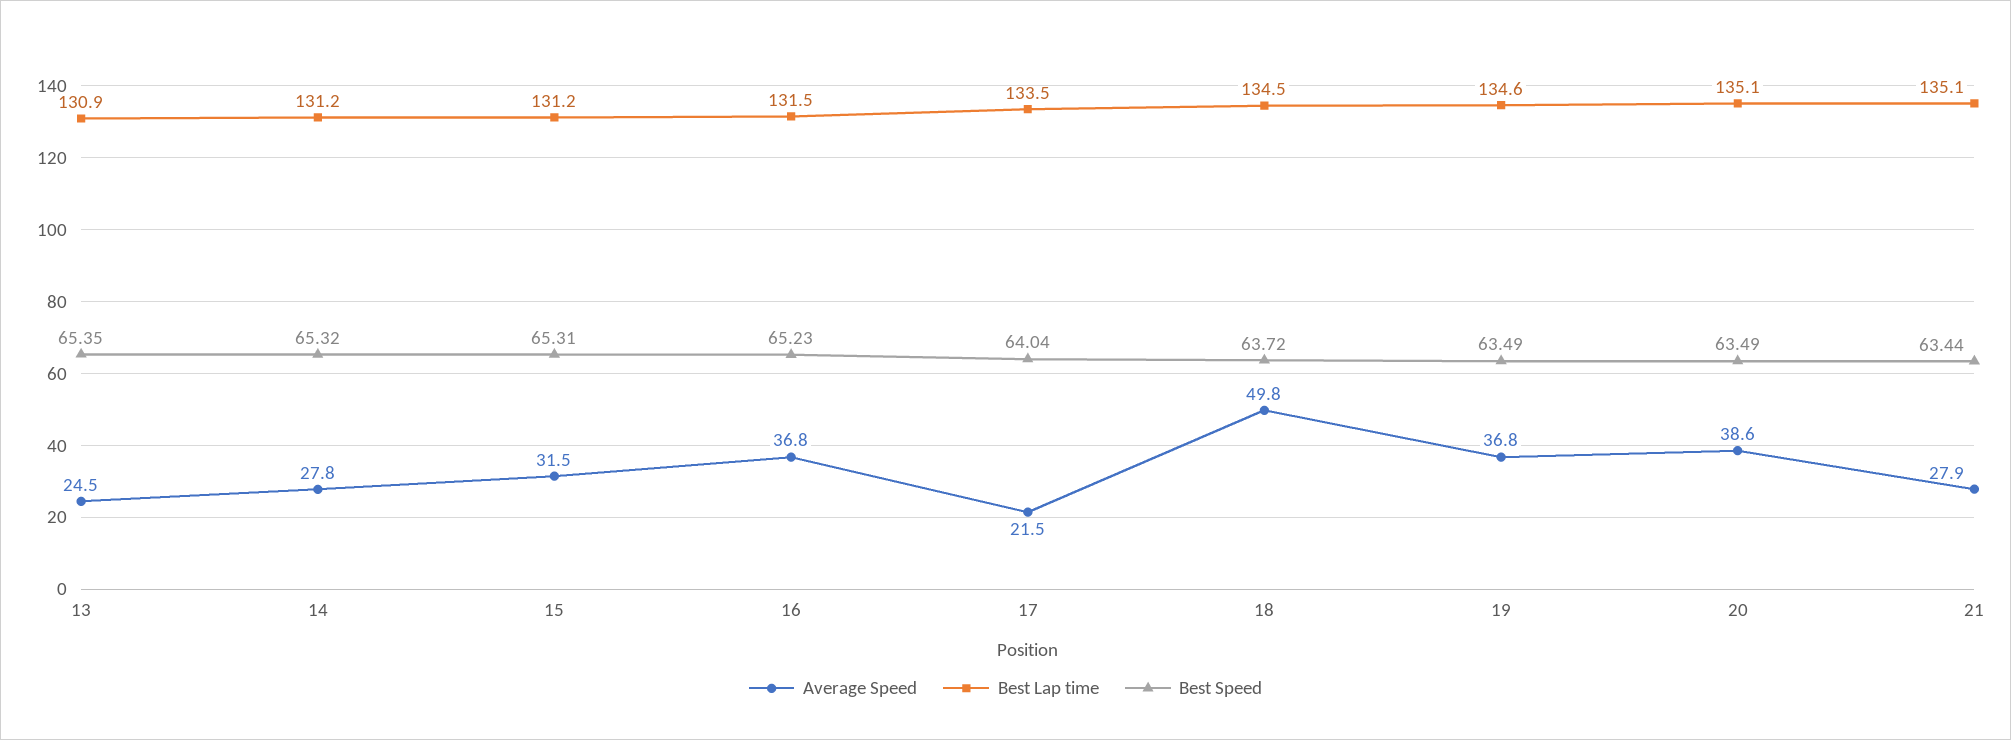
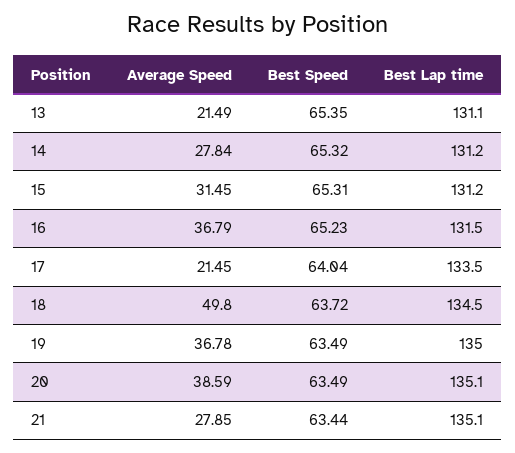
Average Speed, 13: 24.5 -> 21.49
Best Lap time, 13: 130.9 -> 131.1
Best Lap time, 19: 134.6 -> 135

